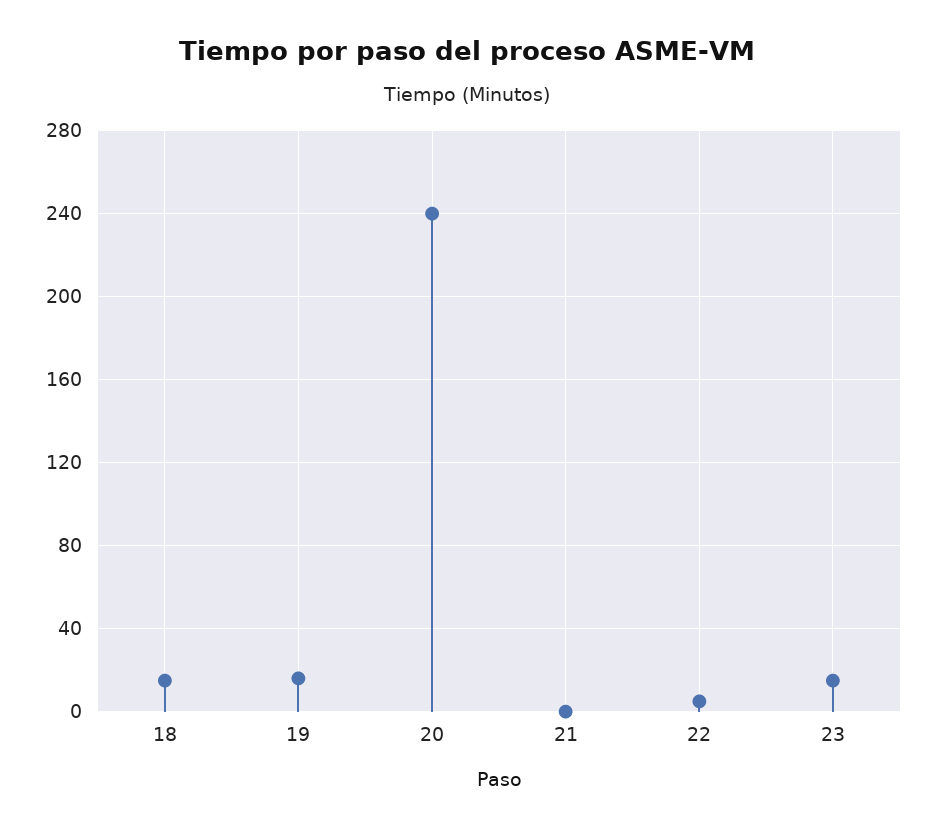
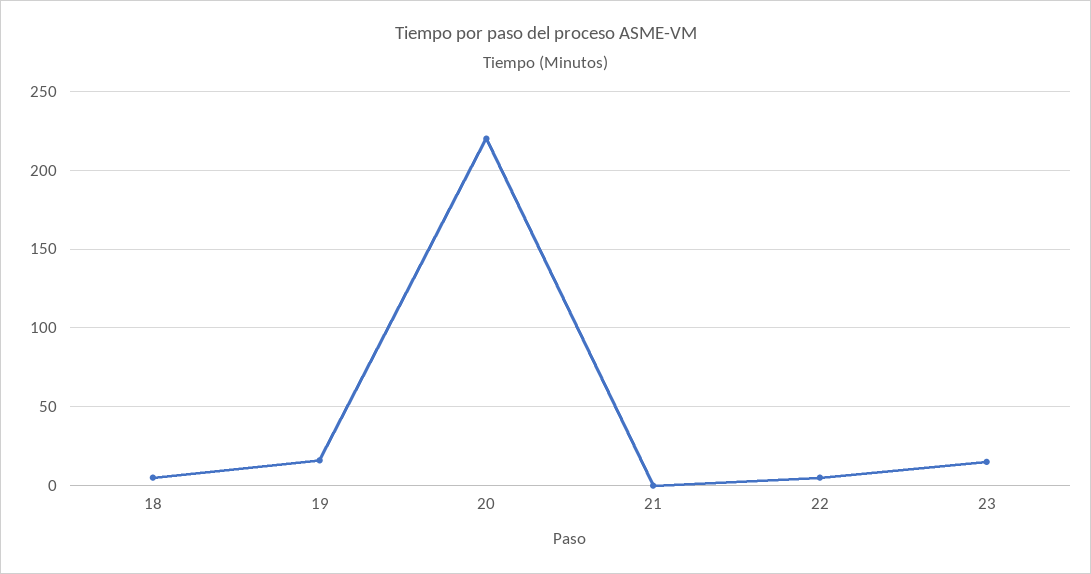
18: 15 -> 5
20: 240 -> 220

